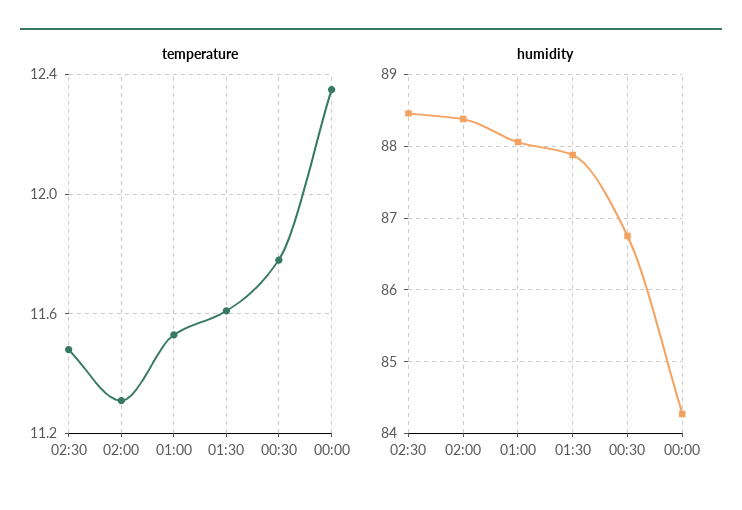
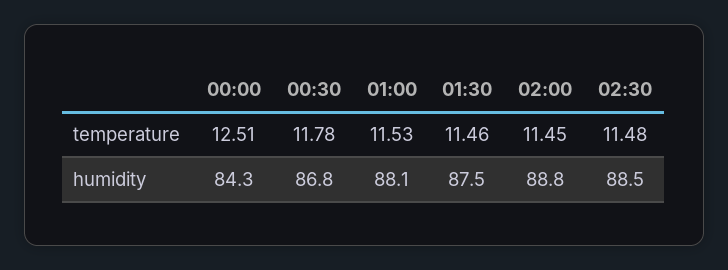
temperature, 02:00: 11.3 -> 11.45
temperature, 01:30: 11.6 -> 11.46
temperature, 00:00: 12.35 -> 12.51
humidity, 02:00: 88.4 -> 88.8
humidity, 01:30: 87.9 -> 87.5

